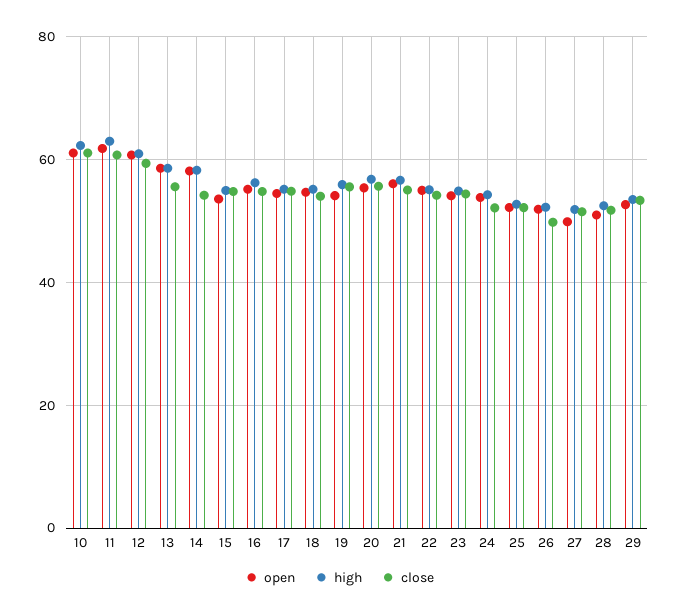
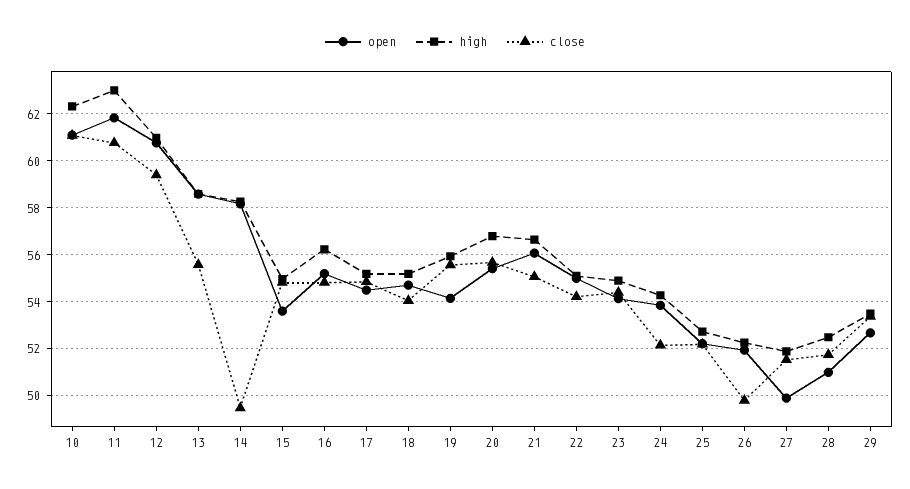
close, 14: 54 -> 49.5

